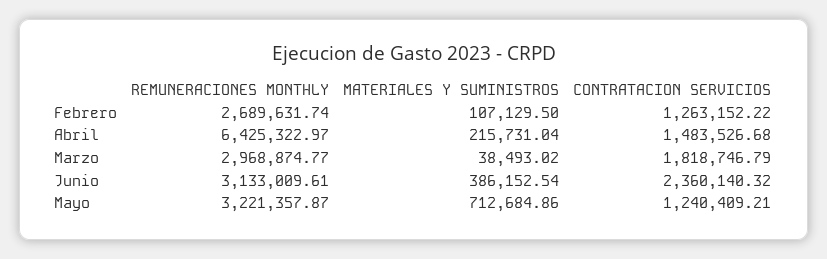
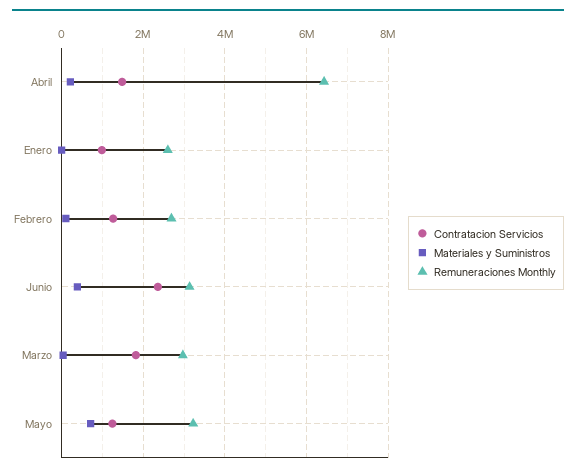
CONTRATACION SERVICIOS, Enero: none -> 1000000
MATERIALES Y SUMINISTROS, Enero: none -> 0
REMUNERACIONES MONTHLY, Enero: none -> 2600000

